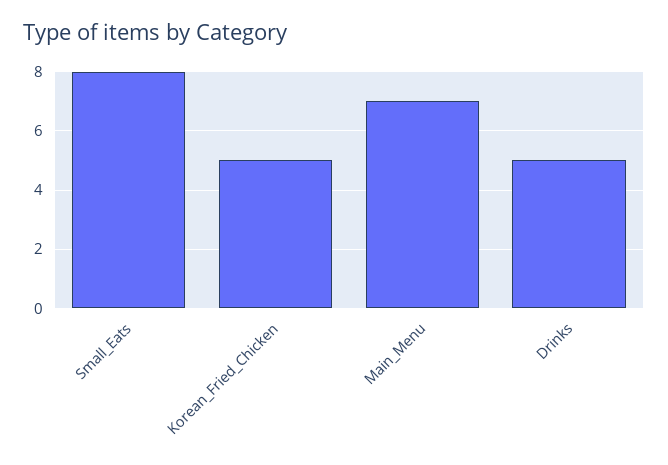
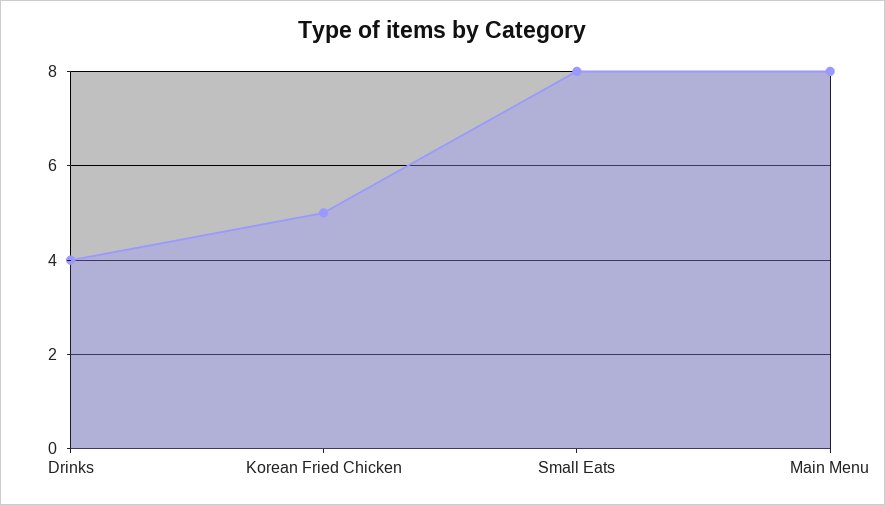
Main_Menu: 7 -> 8
Drinks: 5 -> 4

